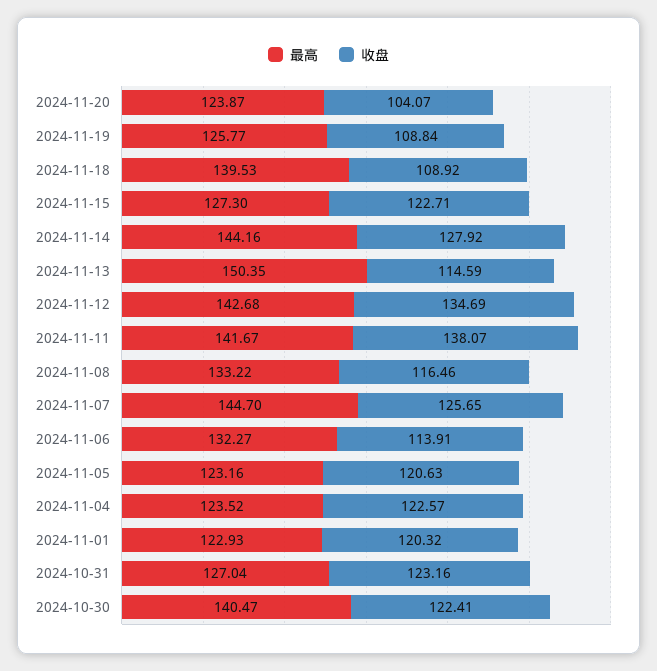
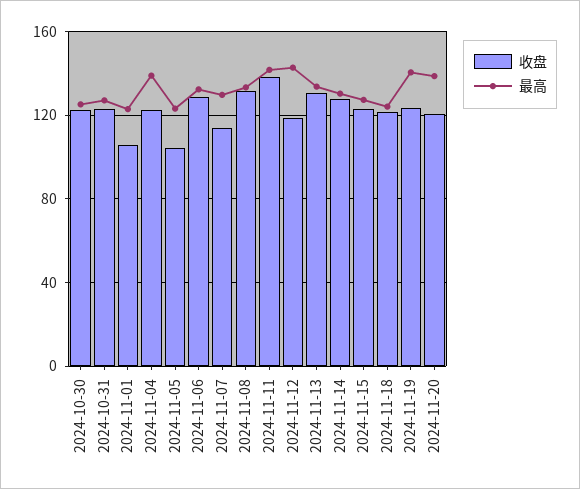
最高, 2024-11-20: 123.87 -> 140
收盘, 2024-11-20: 104.07 -> 120
最高, 2024-11-19: 125.77 -> 140
收盘, 2024-11-19: 108.84 -> 125
最高, 2024-11-18: 139.53 -> 125
收盘, 2024-11-18: 108.92 -> 120
最高, 2024-11-14: 144.16 -> 130
最高, 2024-11-13: 150.35 -> 135
收盘, 2024-11-13: 114.59 -> 130
收盘, 2024-11-12: 134.69 -> 120
收盘, 2024-11-08: 116.46 -> 130
最高, 2024-11-07: 144.7 -> 130
收盘, 2024-11-07: 125.65 -> 115
收盘, 2024-11-06: 113.91 -> 130
收盘, 2024-11-05: 120.63 -> 105
最高, 2024-11-04: 123.52 -> 140
收盘, 2024-11-01: 120.32 -> 105
最高, 2024-10-30: 140.47 -> 125

